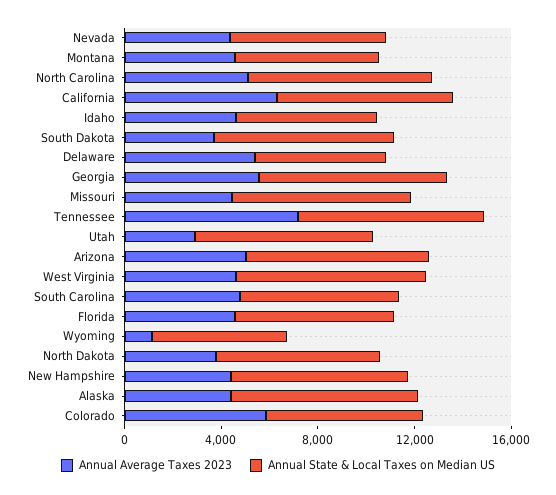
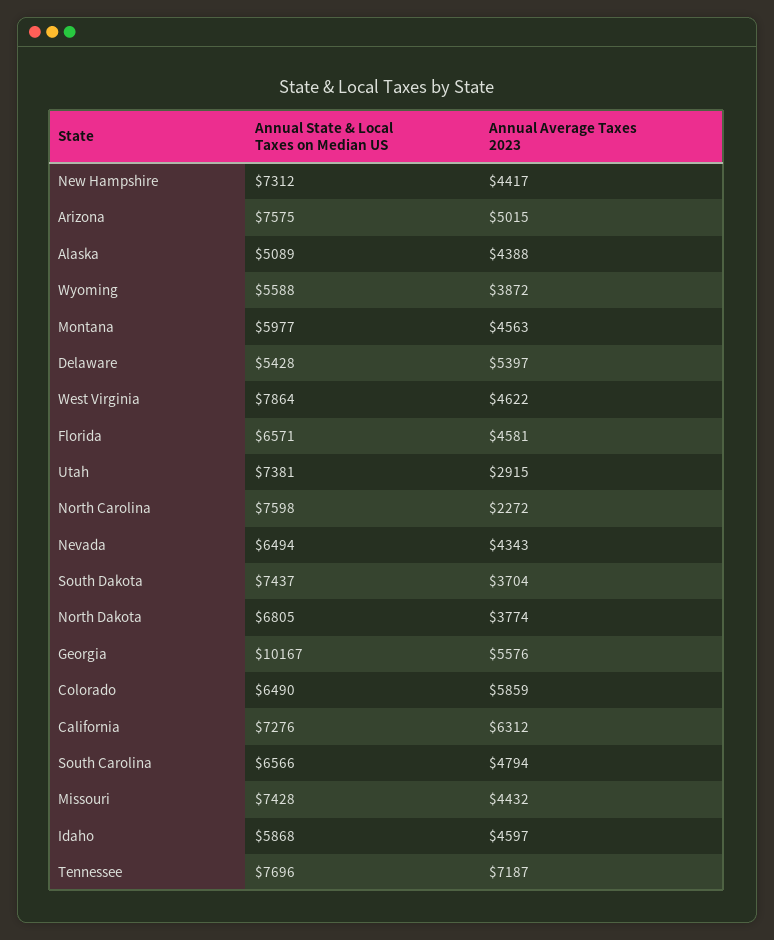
Annual Average Taxes 2023, North Carolina: 5000 -> 2272
Annual State & Local Taxes on Median US, Georgia: 8000 -> 10167
Annual Average Taxes 2023, Wyoming: 1000 -> 3872
Annual State & Local Taxes on Median US, Alaska: 8000 -> 5089

